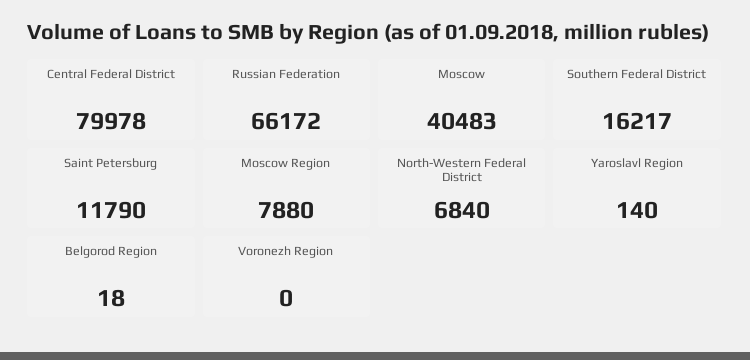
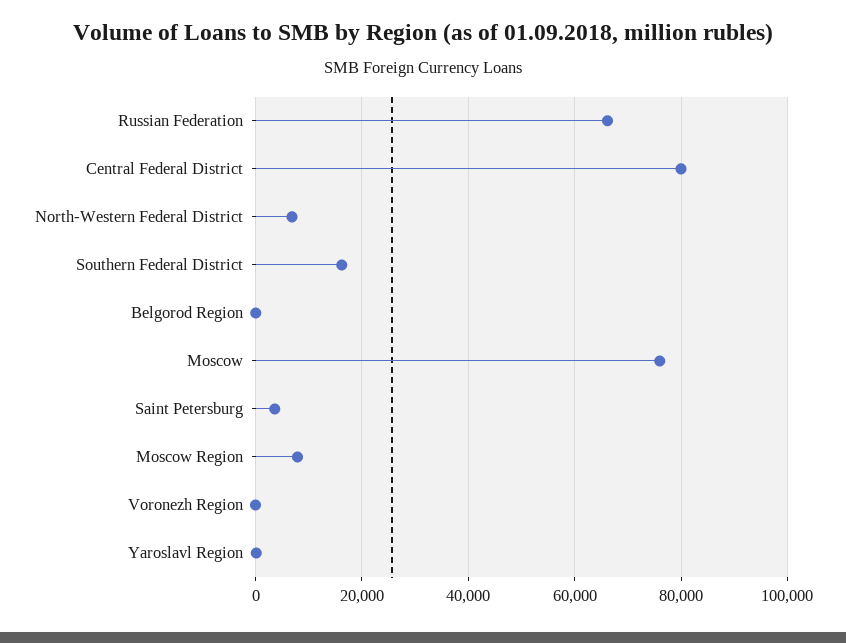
Moscow: 40483 -> 76000
Saint Petersburg: 11790 -> 4000

